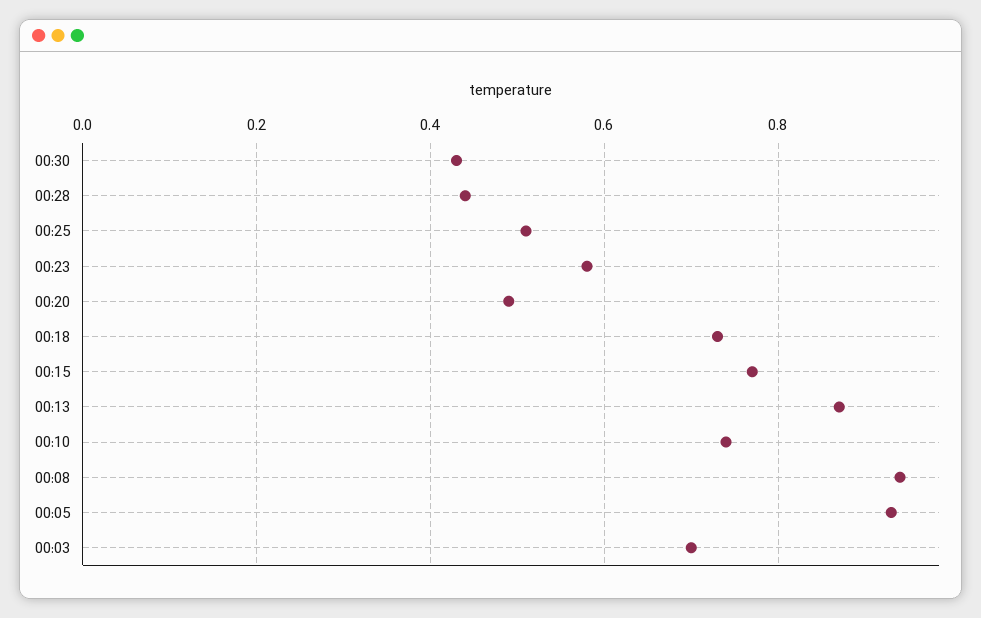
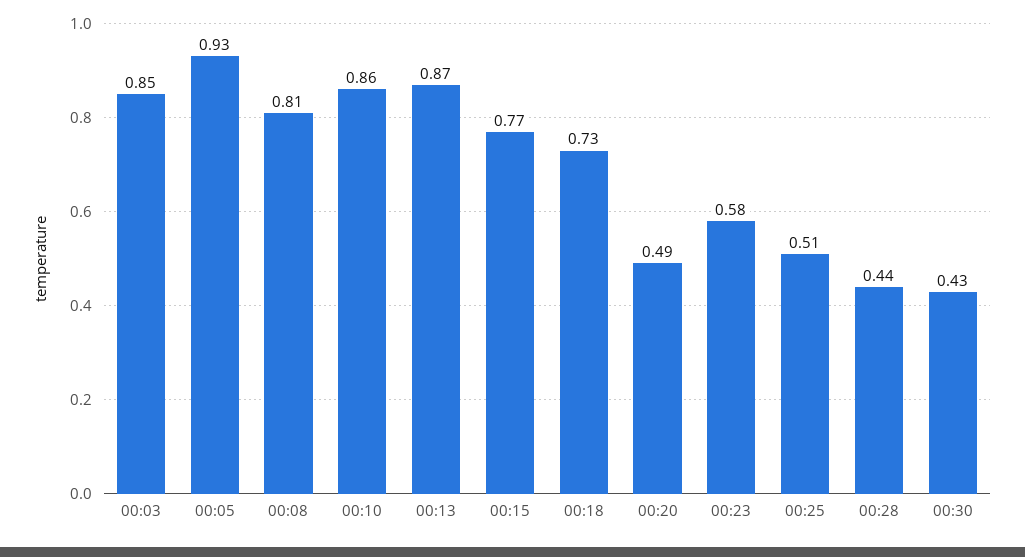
00:10: 0.75 -> 0.86
00:08: 0.95 -> 0.81
00:03: 0.7 -> 0.85

